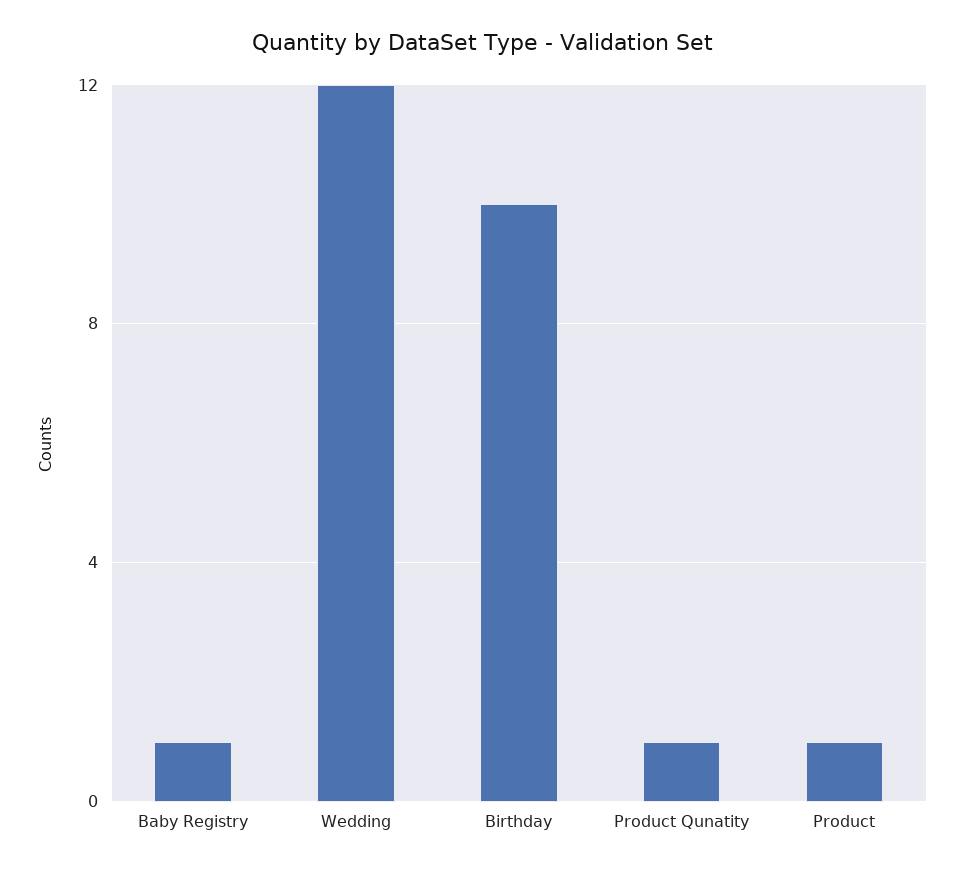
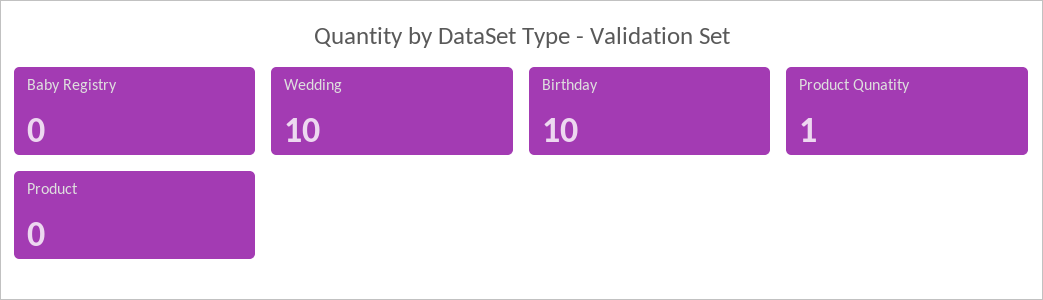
Baby Registry: 1 -> 0
Wedding: 12 -> 10
Product: 1 -> 0

